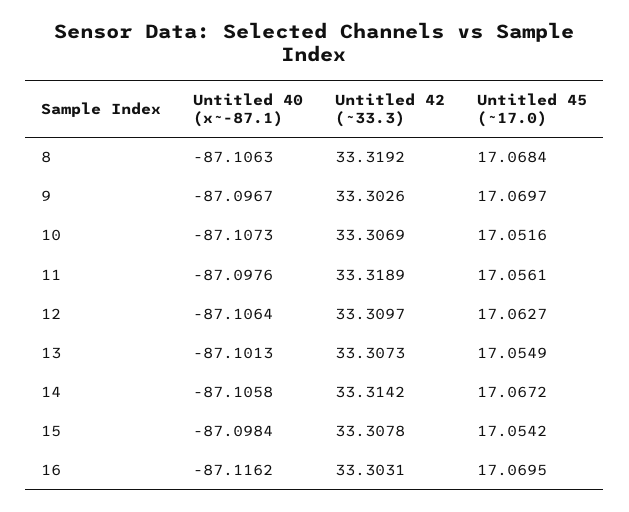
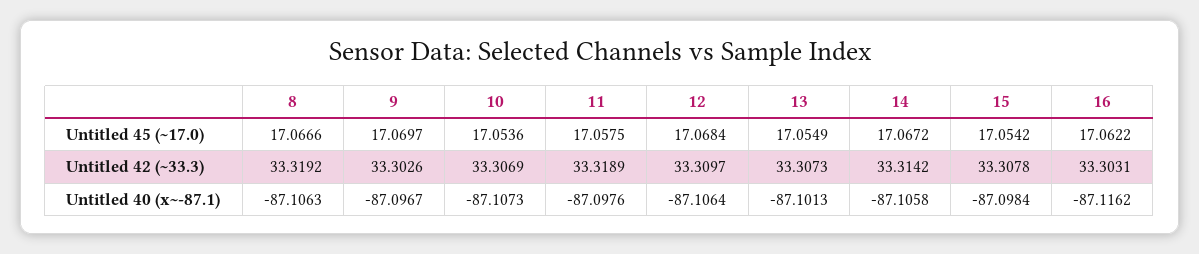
Untitled 45 (~17.0), 8: 17.0684 -> 17.0666
Untitled 45 (~17.0), 10: 17.0516 -> 17.0536
Untitled 45 (~17.0), 11: 17.0561 -> 17.0575
Untitled 45 (~17.0), 12: 17.0627 -> 17.0684
Untitled 45 (~17.0), 16: 17.0695 -> 17.0622

